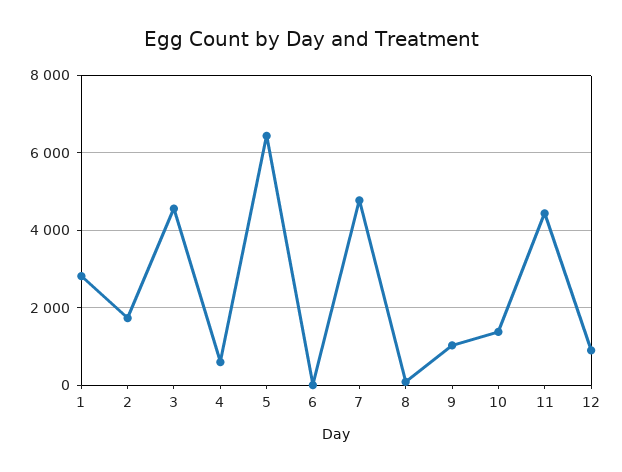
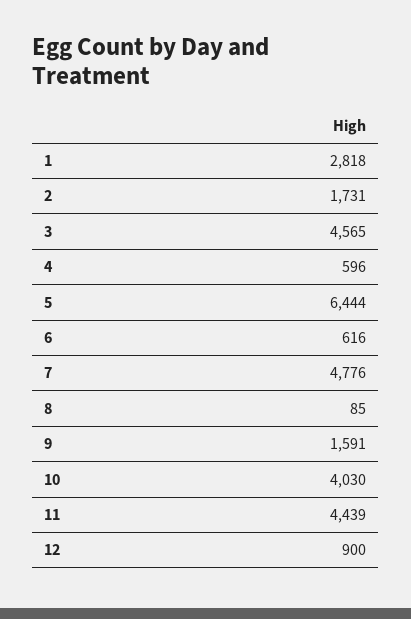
6: 0 -> 616
9: 1000 -> 1591
10: 1400 -> 4030

